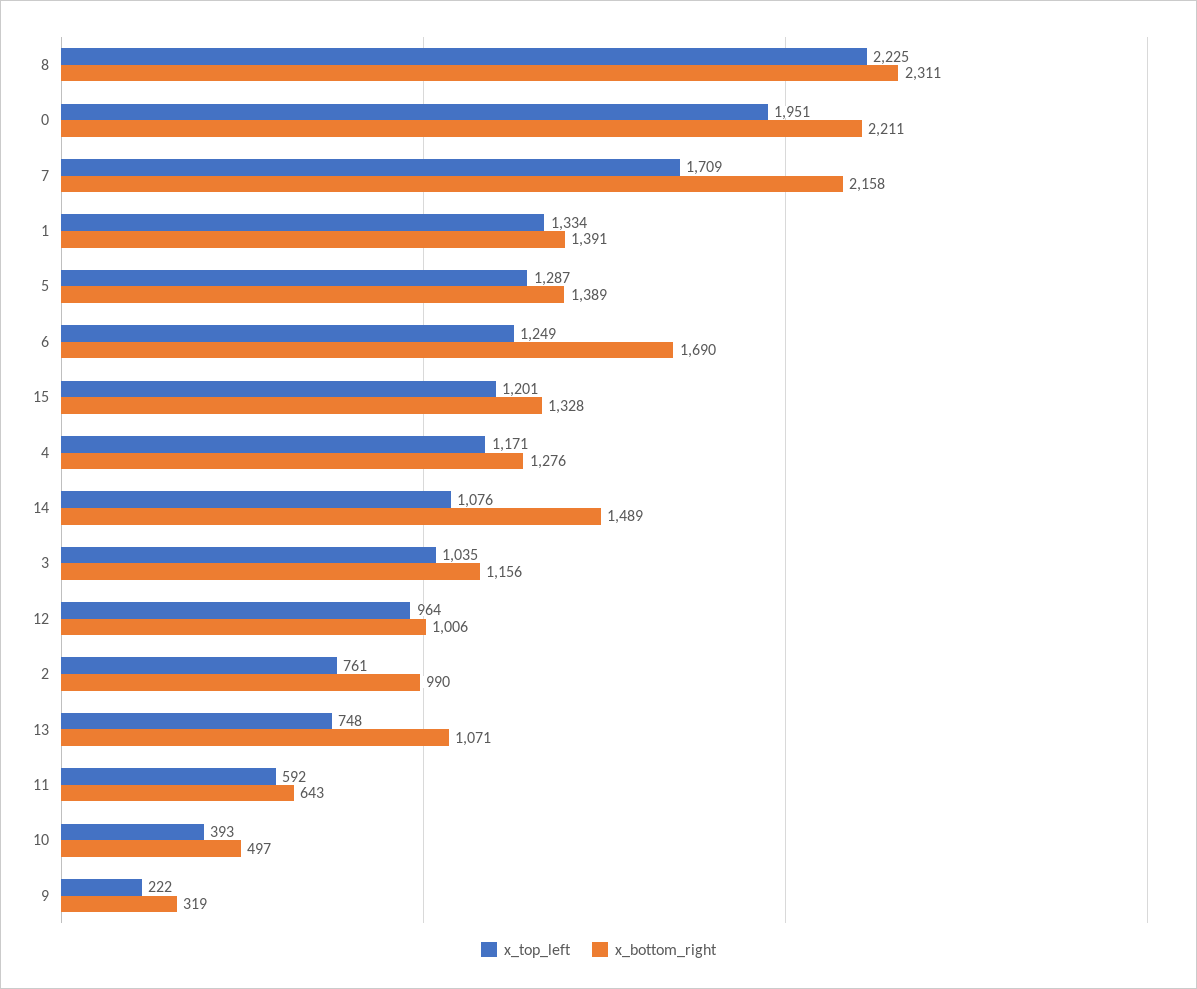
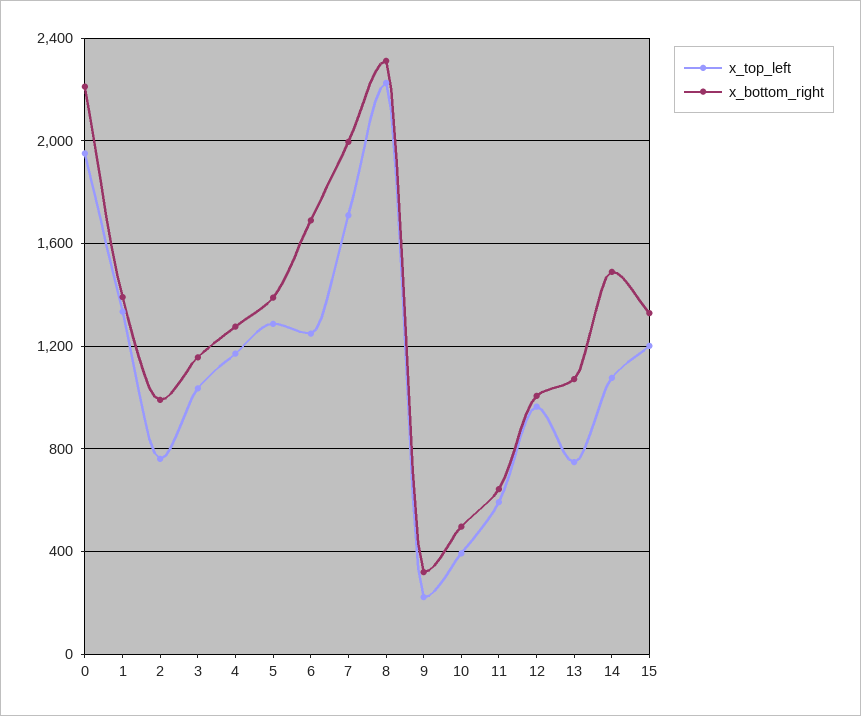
x_bottom_right, 7: 2158 -> 2000

